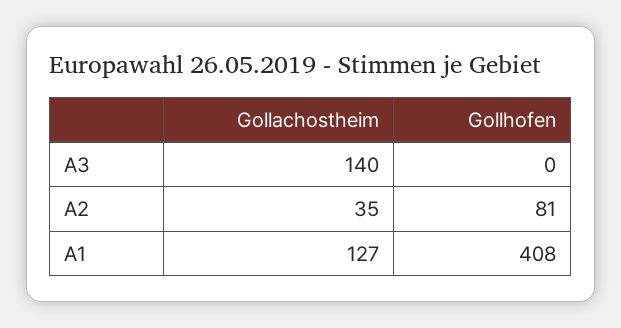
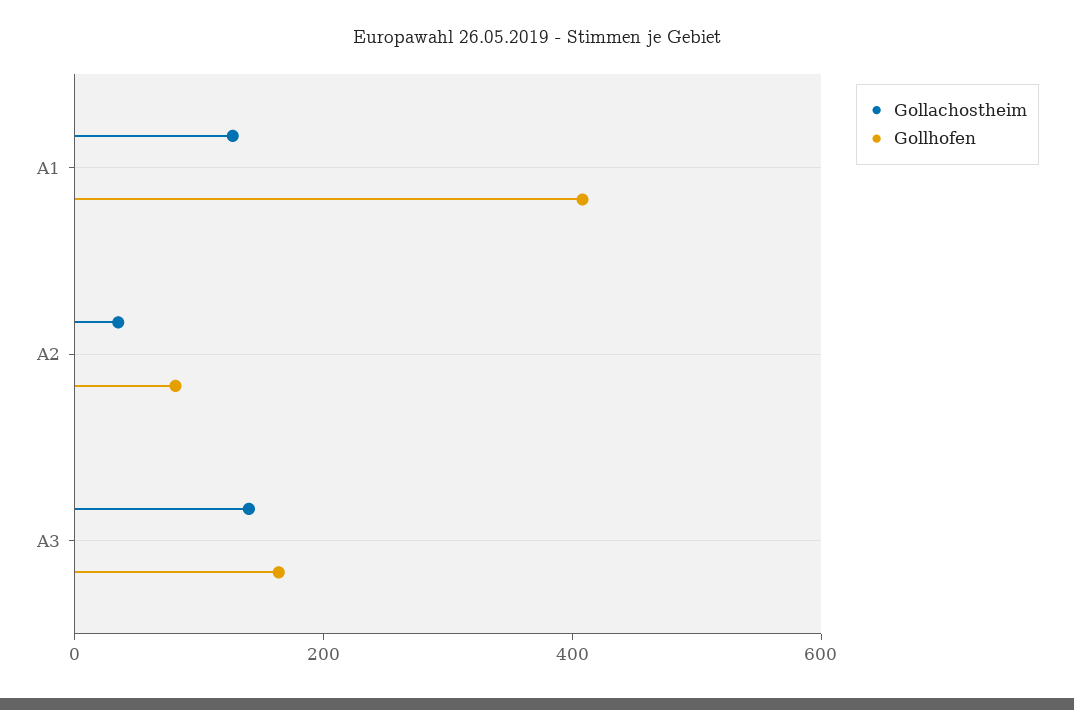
Gollhofen, A3: 0 -> 150

